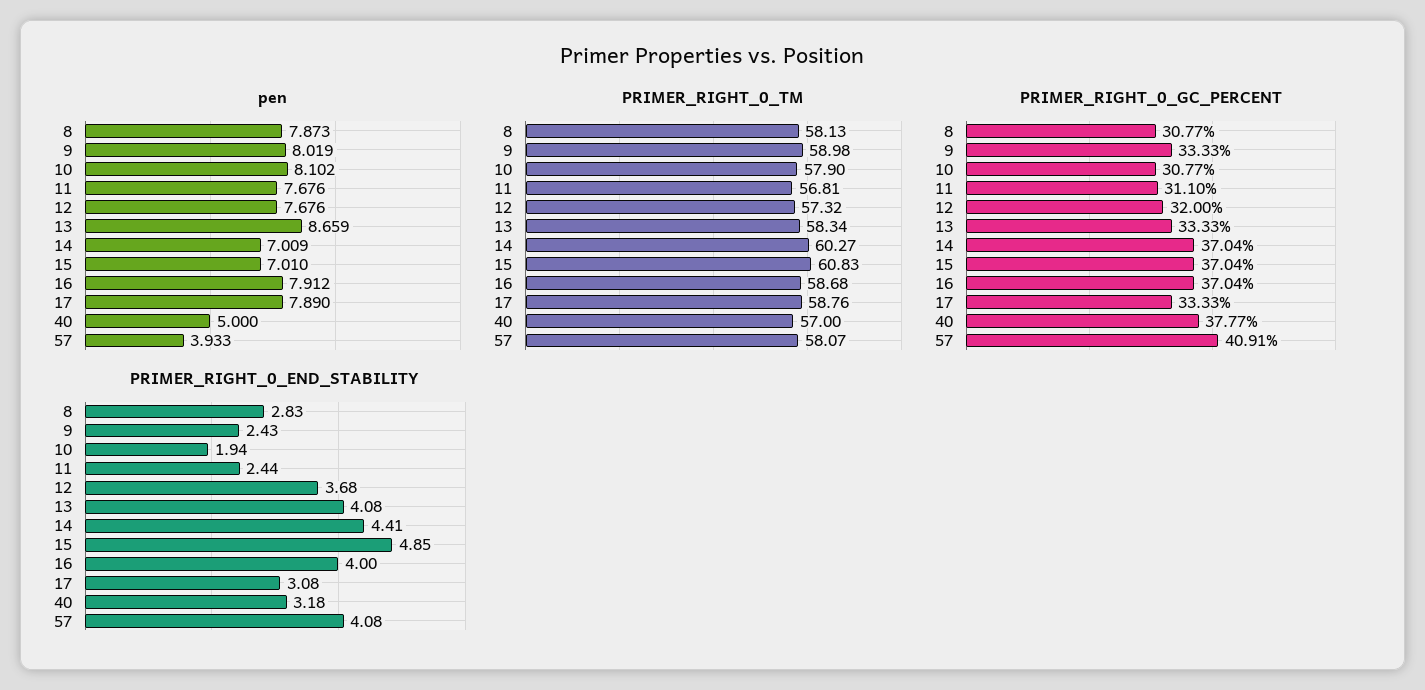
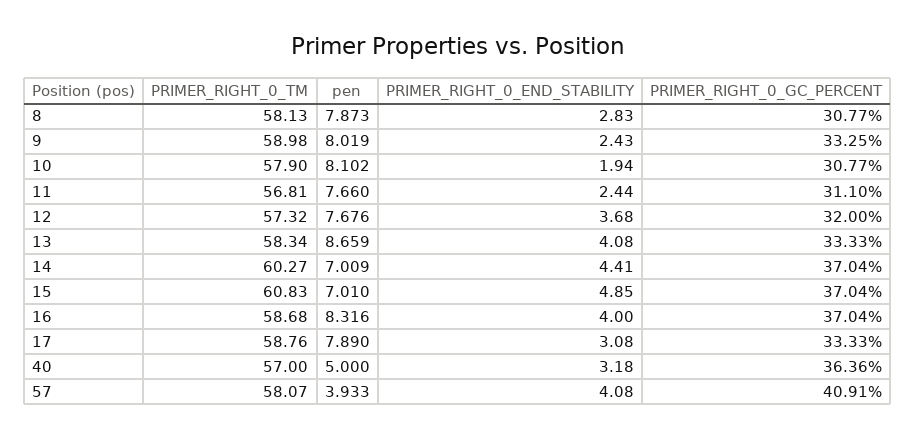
pen, 11: 7.676 -> 7.66
pen, 16: 7.912 -> 8.316
PRIMER_RIGHT_0_GC_PERCENT, 9: 33.33 -> 33.25
PRIMER_RIGHT_0_GC_PERCENT, 40: 37.77 -> 36.36

